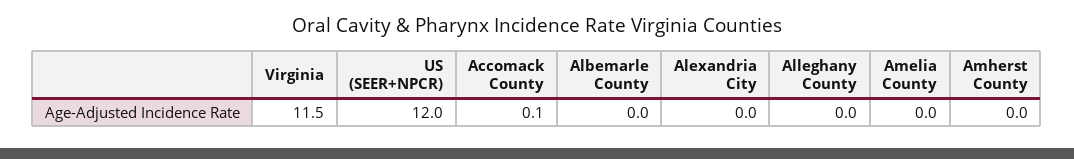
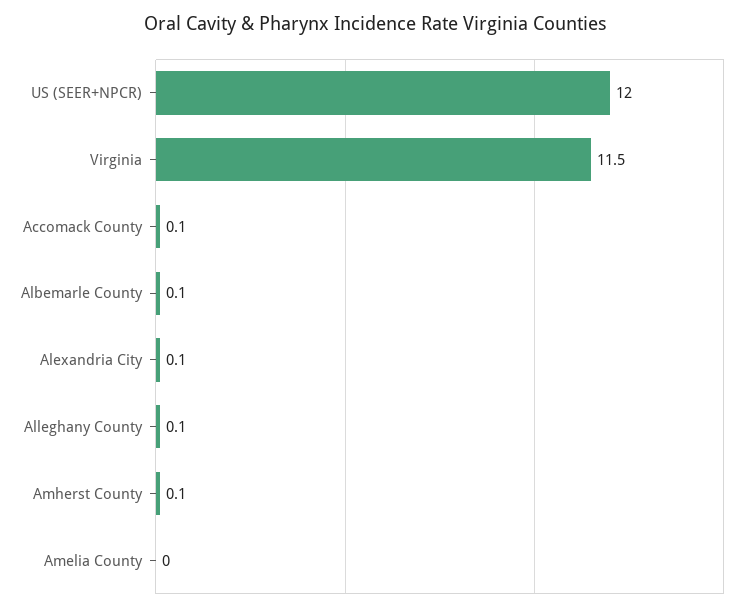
Albemarle County: 0 -> 0.1
Alexandria City: 0 -> 0.1
Alleghany County: 0 -> 0.1
Amherst County: 0 -> 0.1

